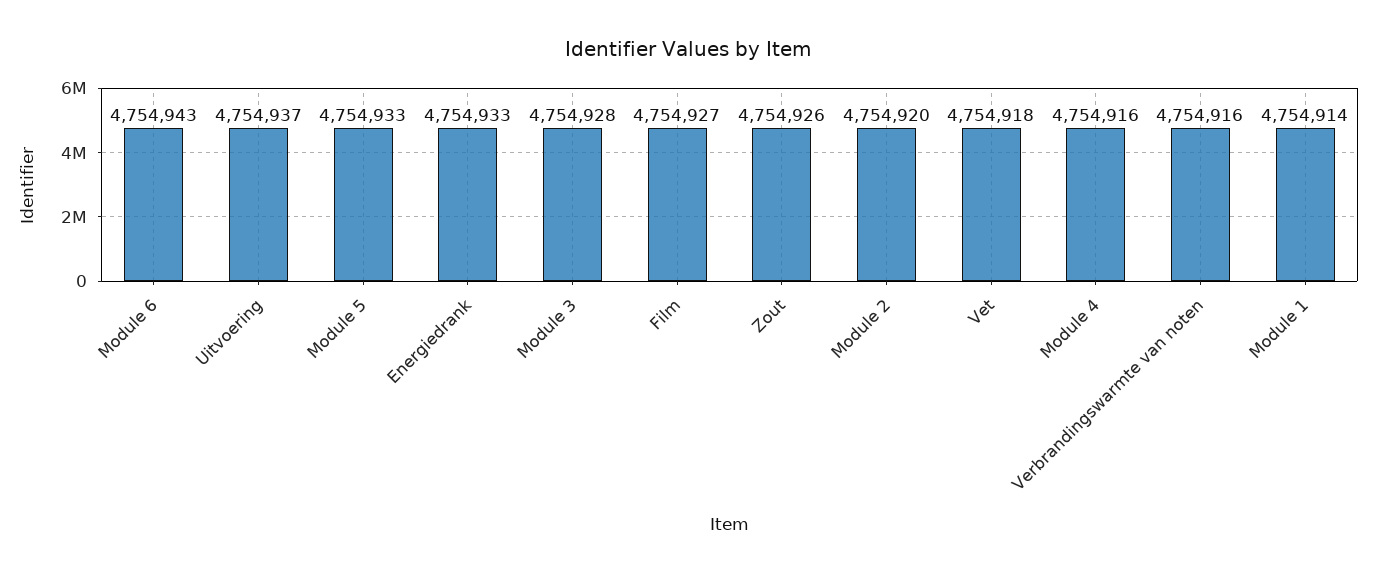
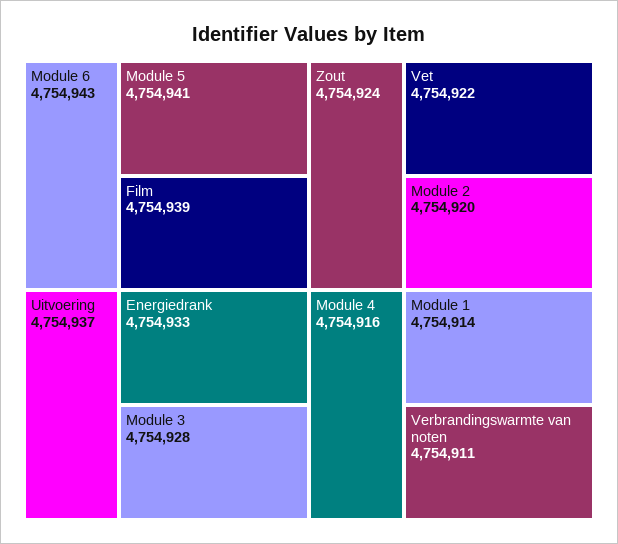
Module 5: 4754933 -> 4754941
Film: 4754927 -> 4754939
Zout: 4754926 -> 4754924
Vet: 4754918 -> 4754922
Verbrandingswarmte van noten: 4754916 -> 4754911

